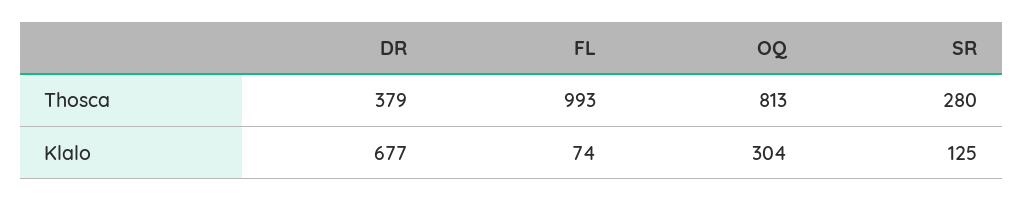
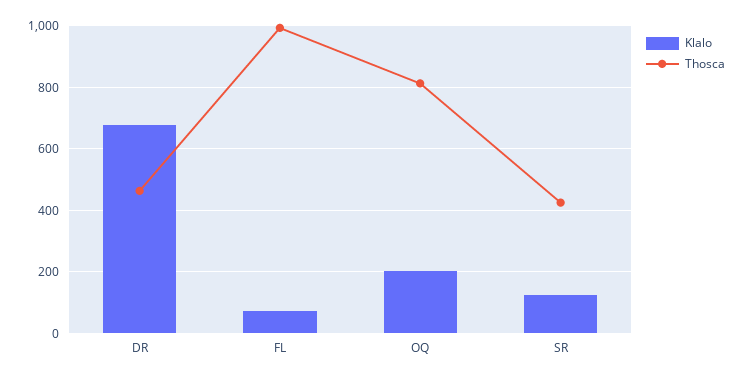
Thosca, DR: 379 -> 460
Thosca, SR: 280 -> 420
Klalo, OQ: 304 -> 200

